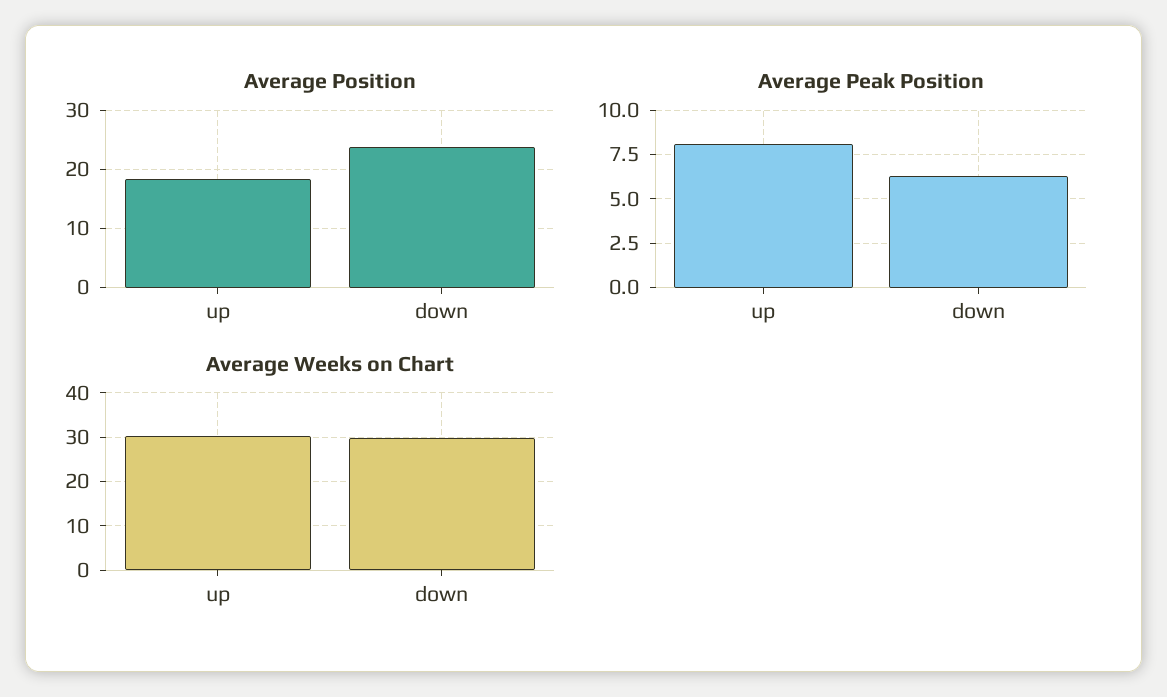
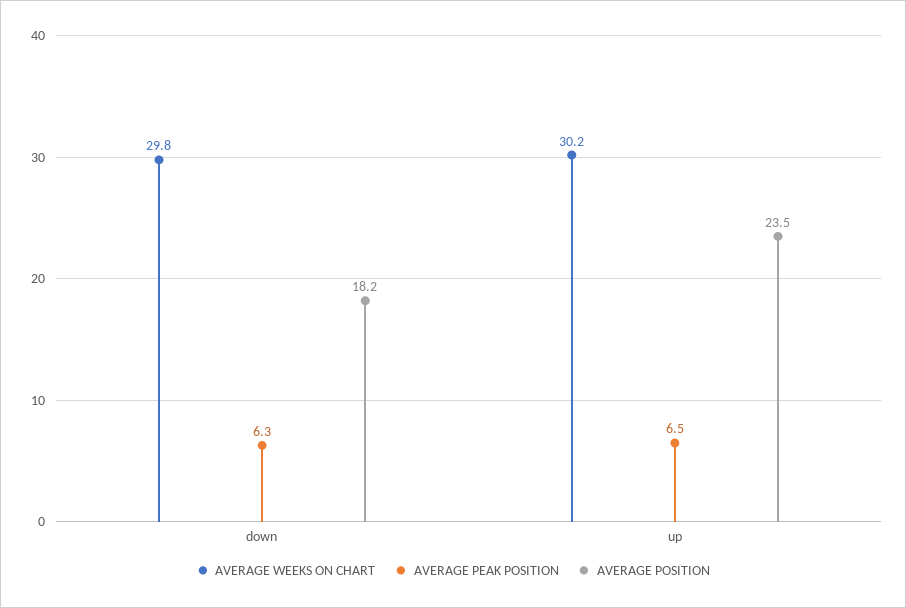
Average Position, up: 18 -> 23.5
Average Position, down: 24 -> 18.2
Average Peak Position, up: 8 -> 6.5

